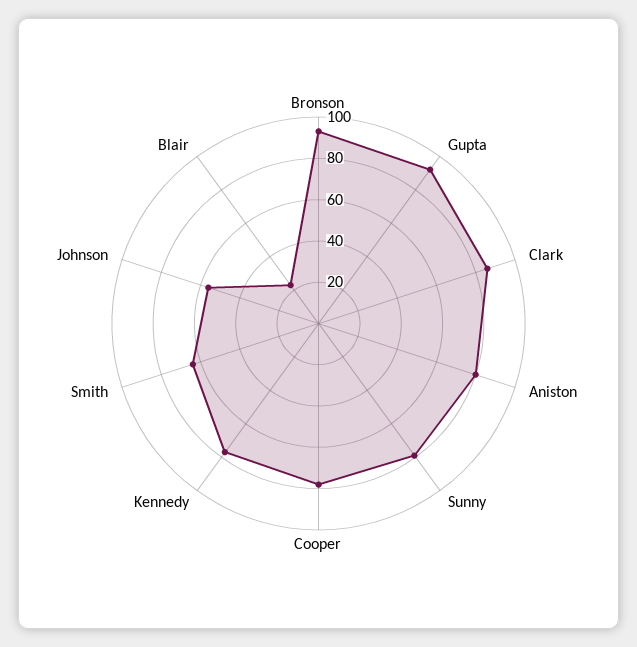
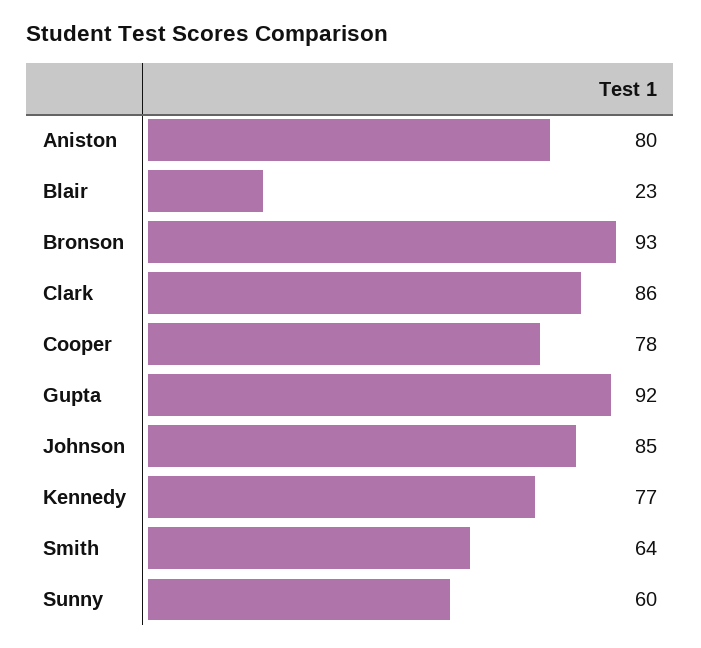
Sunny: 80 -> 60
Johnson: 55 -> 85

